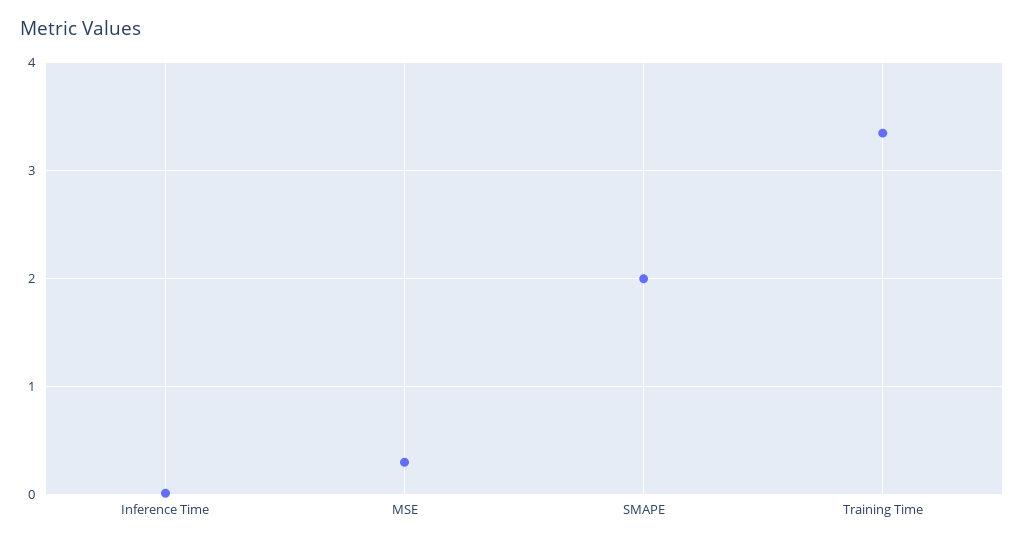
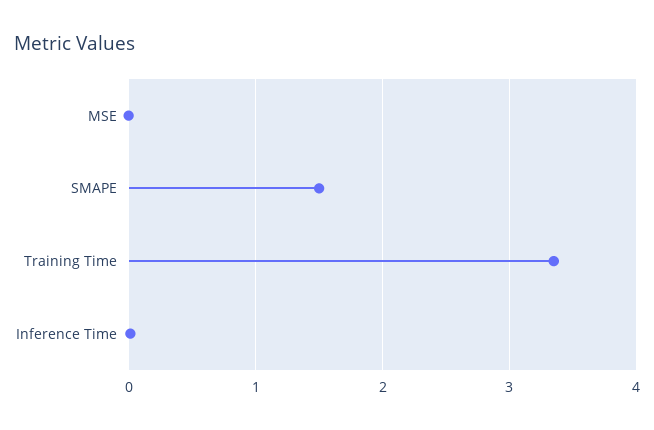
MSE: 0.3 -> 0
SMAPE: 2 -> 1.5

